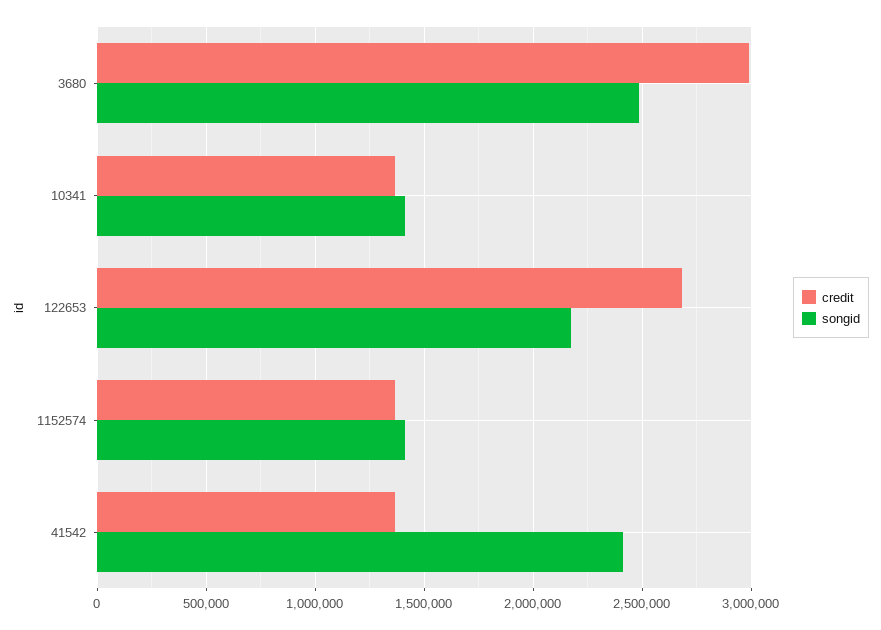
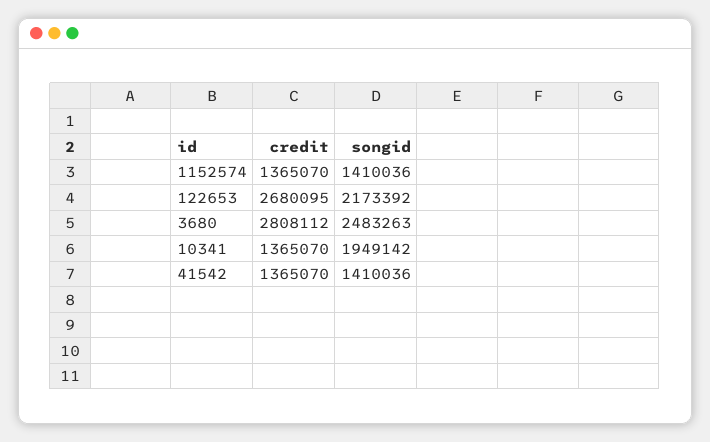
credit, 3680: 3000000 -> 2808112
songid, 10341: 1400000 -> 1949142
songid, 41542: 2400000 -> 1410036

